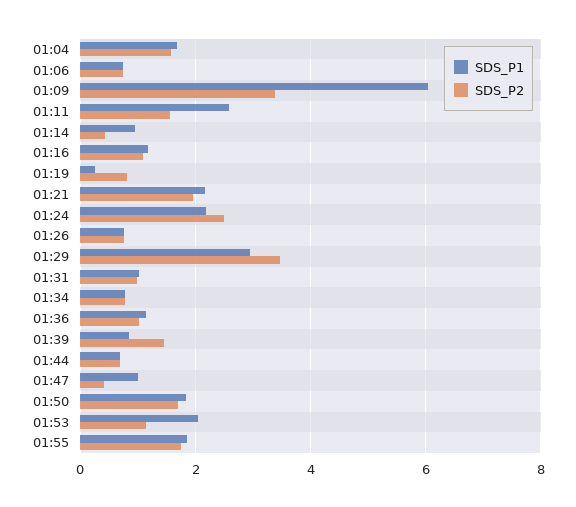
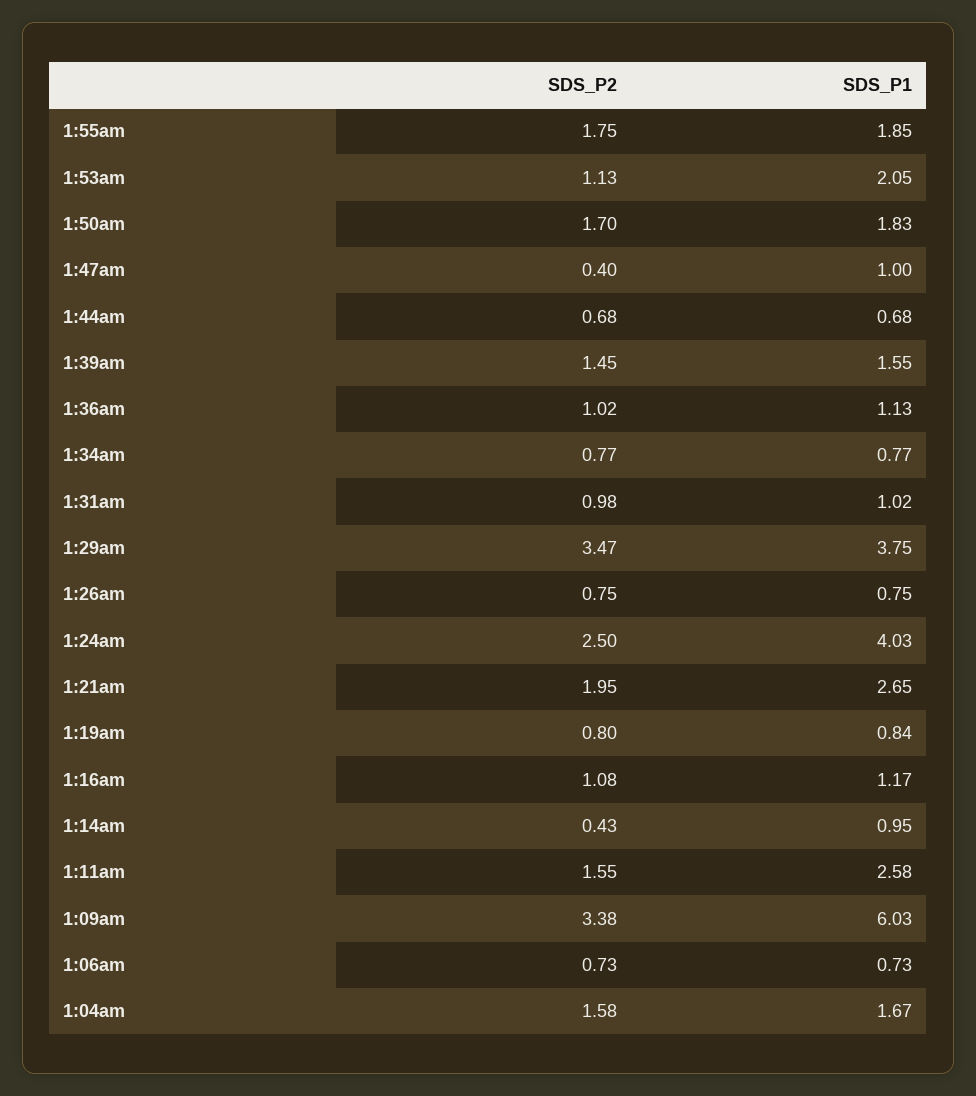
SDS_P1, 01:19: 0.2 -> 0.84
SDS_P1, 01:21: 2.2 -> 2.65
SDS_P1, 01:24: 2.2 -> 4.03
SDS_P1, 01:29: 3 -> 3.75
SDS_P1, 01:39: 0.8 -> 1.55

